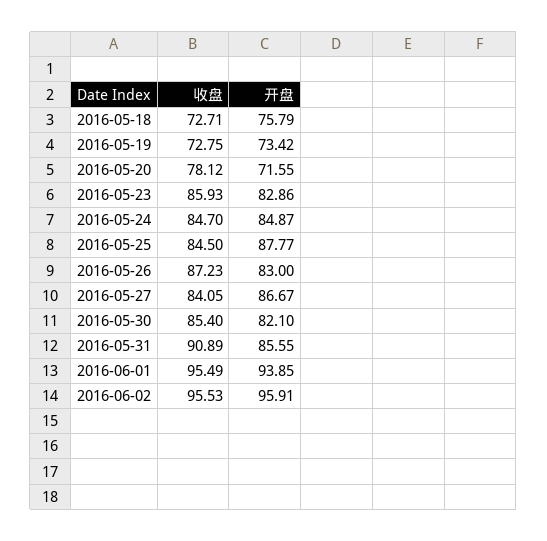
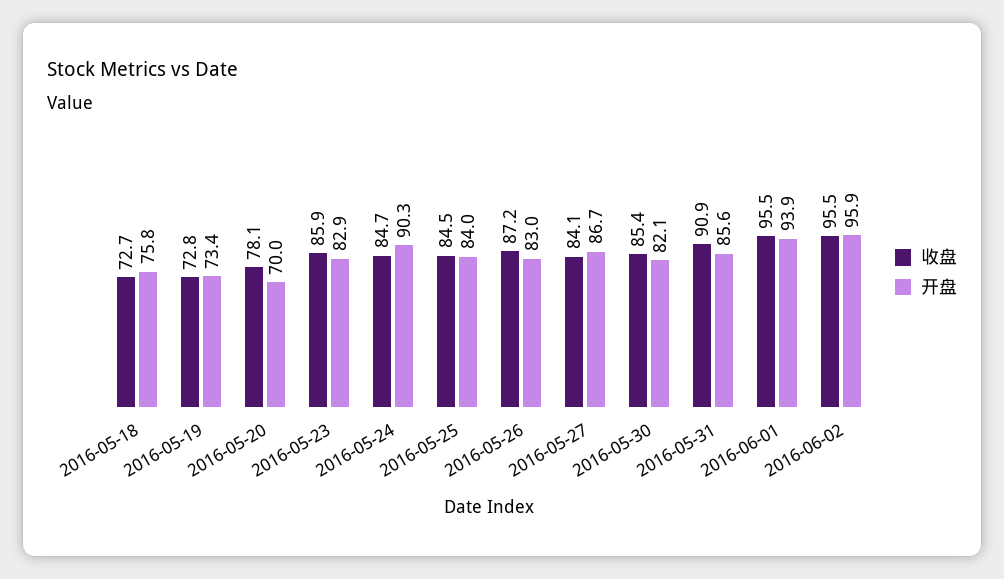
开盘, 2016-05-20: 71.55 -> 70
开盘, 2016-05-24: 84.87 -> 90.3
开盘, 2016-05-25: 87.77 -> 84

